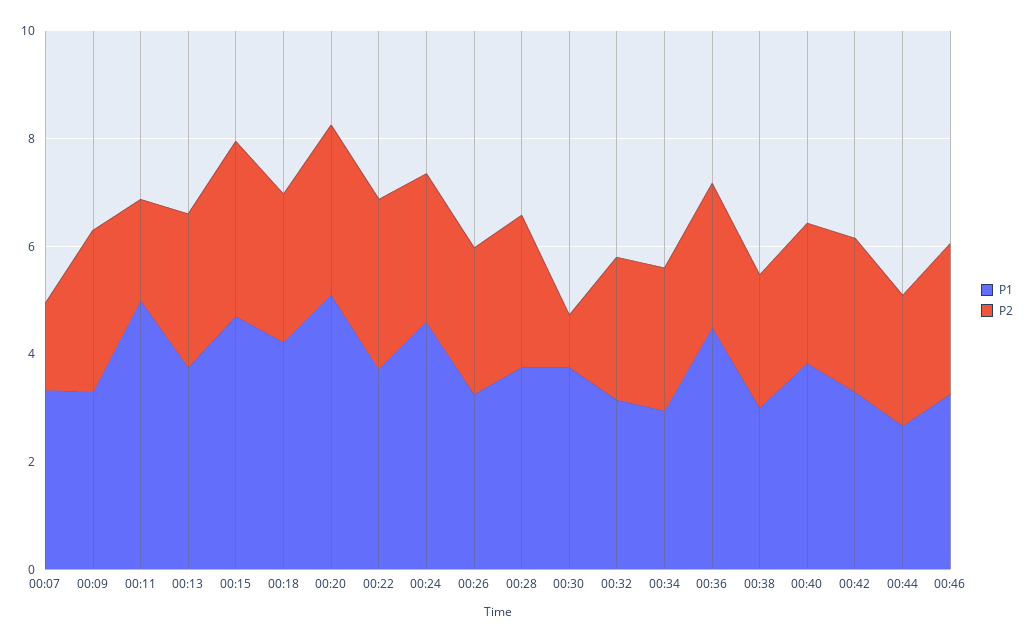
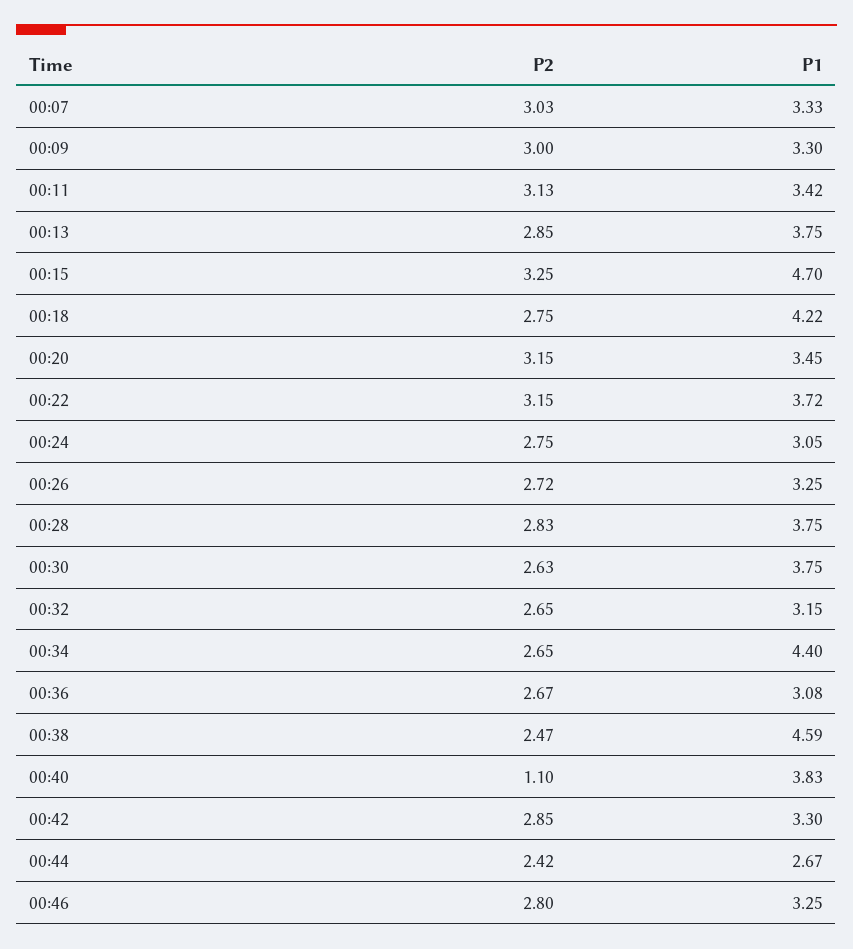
P2, 00:07: 1.5 -> 3.03
P1, 00:11: 5 -> 3.42
P2, 00:11: 2 -> 3.13
P1, 00:20: 5 -> 3.45
P1, 00:24: 4.5 -> 3.05
P2, 00:30: 1 -> 2.63
P1, 00:34: 3 -> 4.4
P1, 00:36: 4.5 -> 3.08
P1, 00:38: 3 -> 4.59
P2, 00:40: 2.5 -> 1.1

